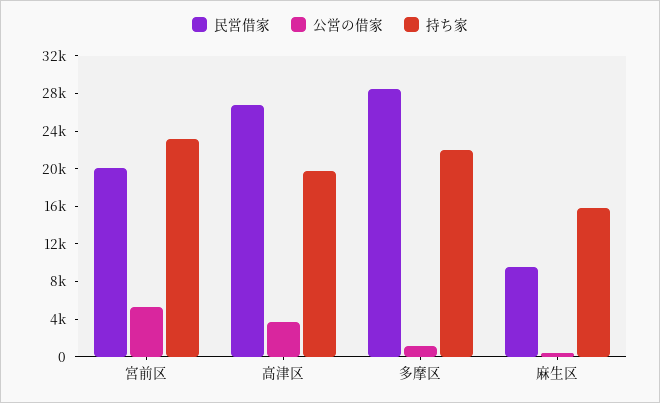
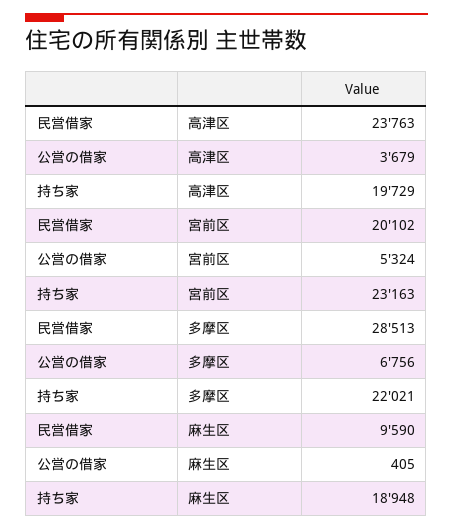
民営借家, 高津区: 27000 -> 23763
公営の借家, 多摩区: 1000 -> 6756
持ち家, 麻生区: 16000 -> 18948

